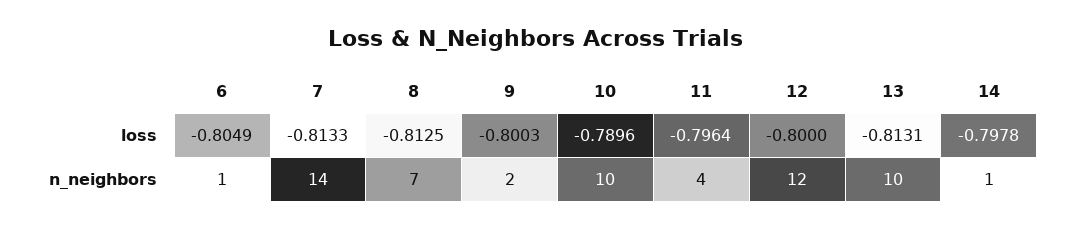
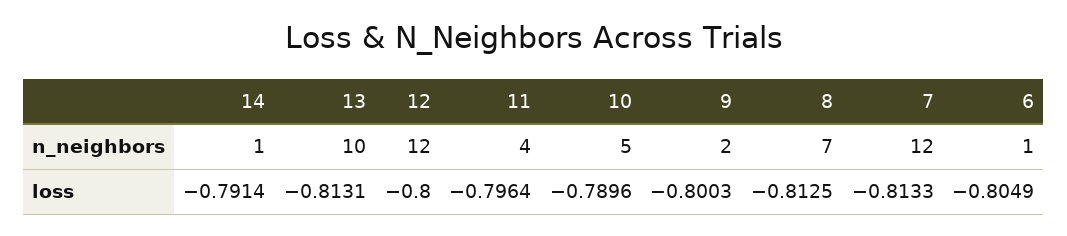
14, loss: -0.7978 -> -0.7914
7, n_neighbors: 14 -> 12
10, n_neighbors: 10 -> 5

